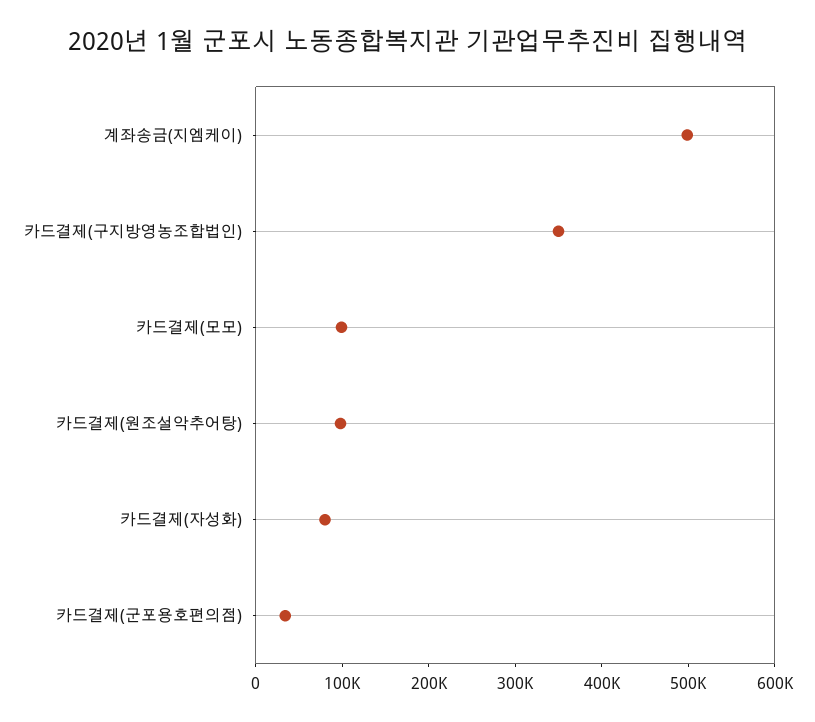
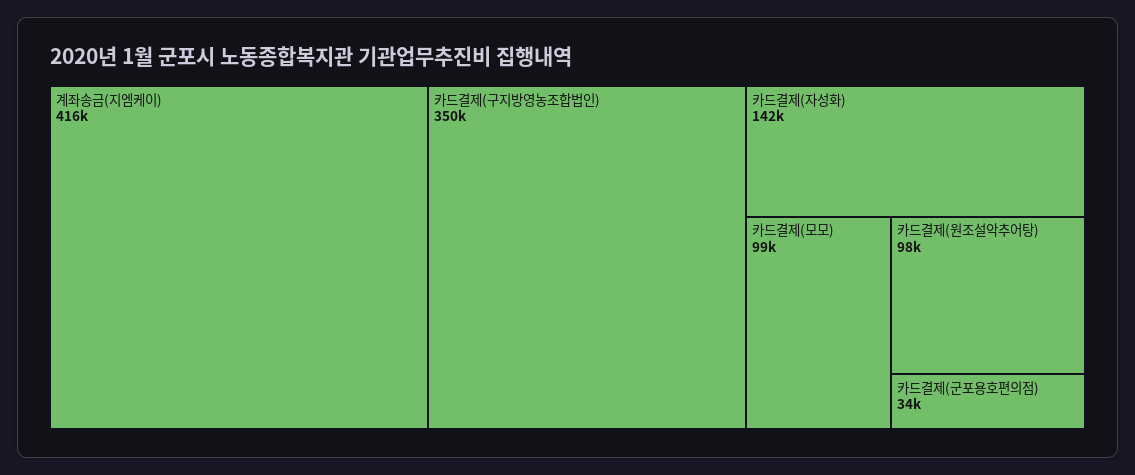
계좌송금(지엠케이): 500000 -> 416000
카드결제(자성화): 80000 -> 142000

